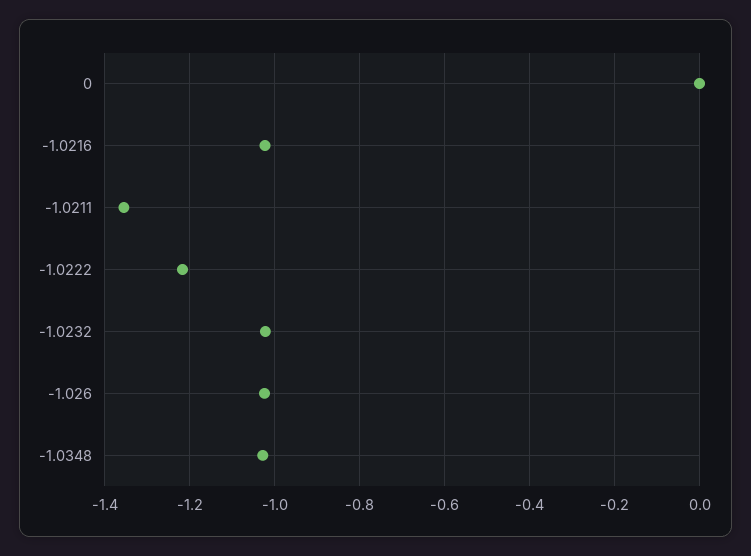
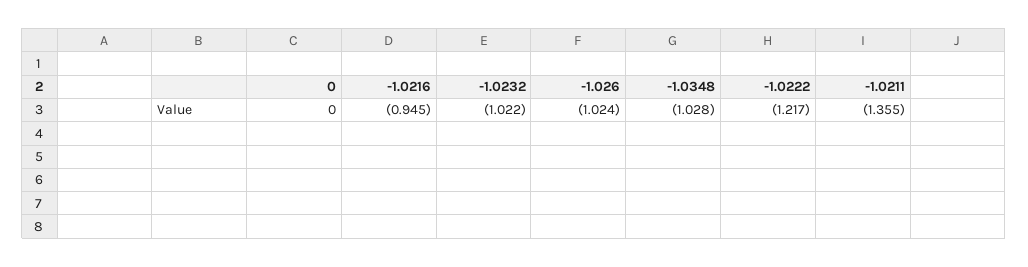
-1.0216: -1.02 -> -0.945

